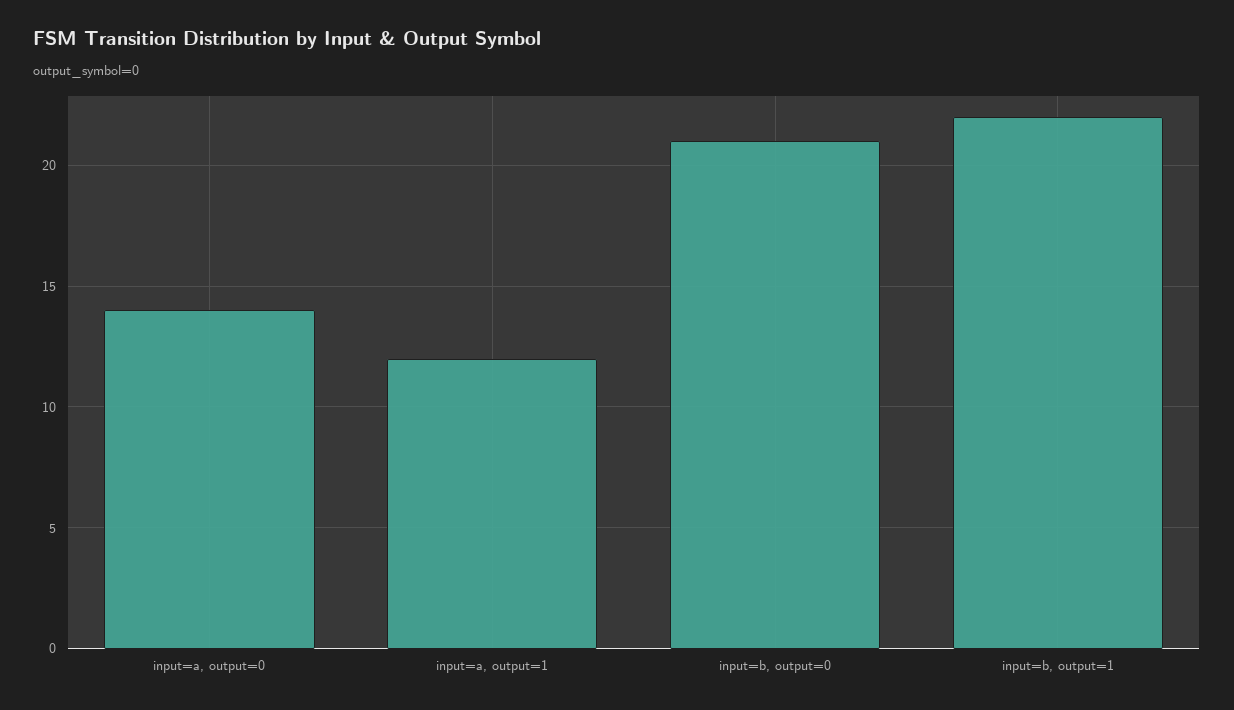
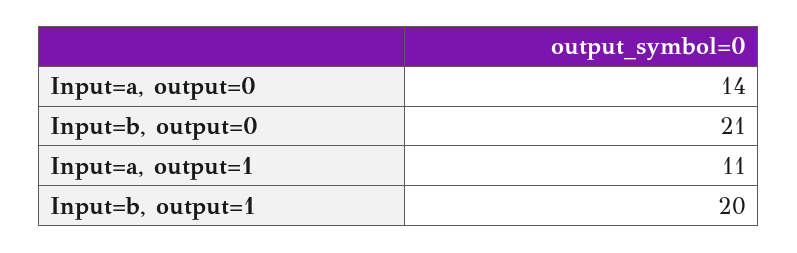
input=a, output=1: 12 -> 11
input=b, output=1: 22 -> 20

